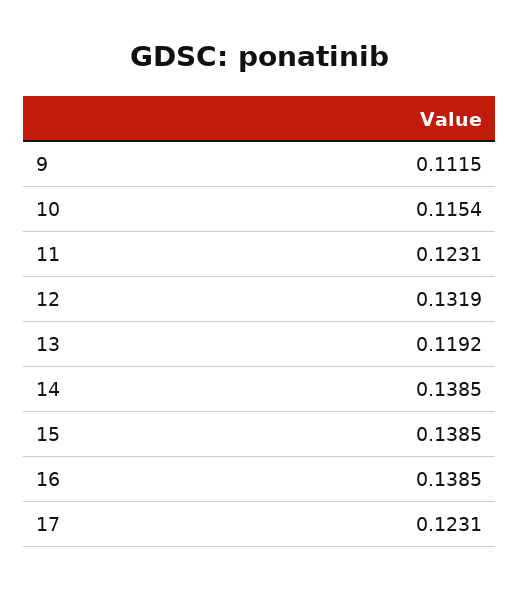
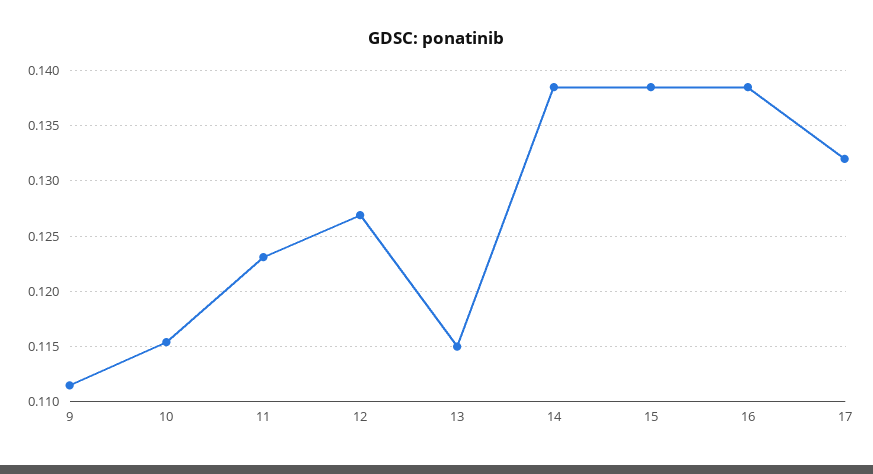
12: 0.1319 -> 0.127
13: 0.1192 -> 0.115
17: 0.1231 -> 0.132

